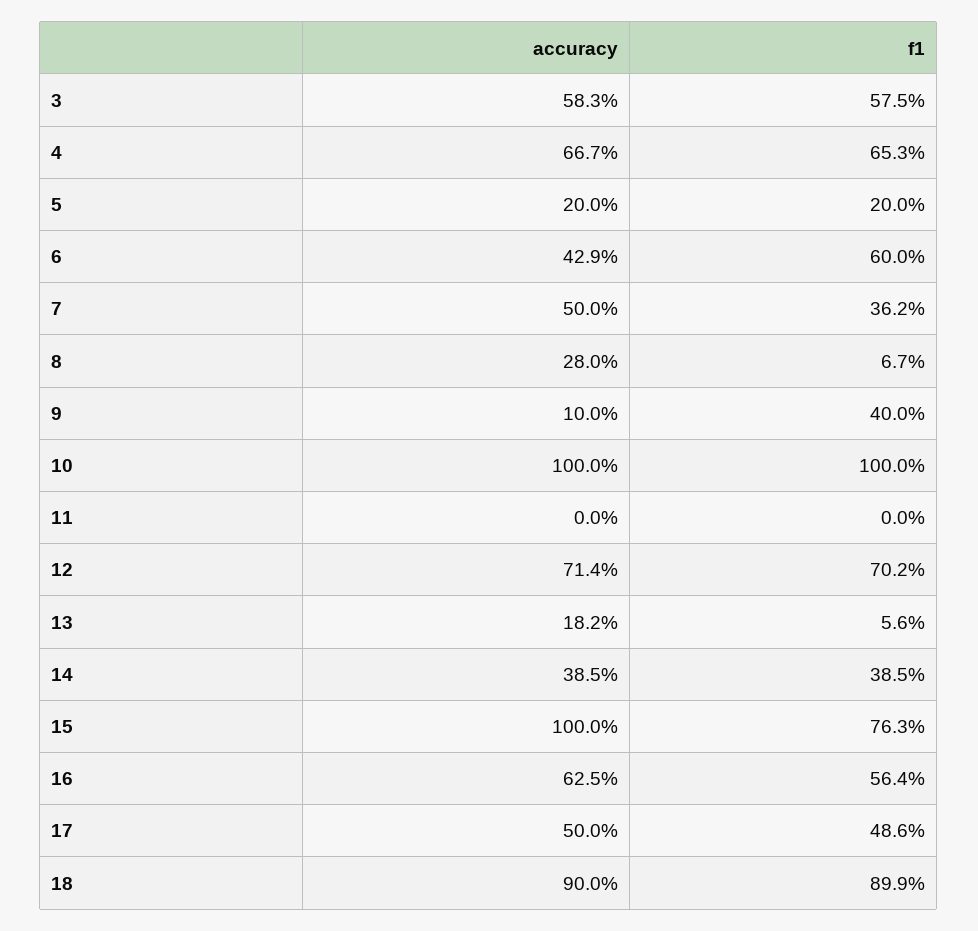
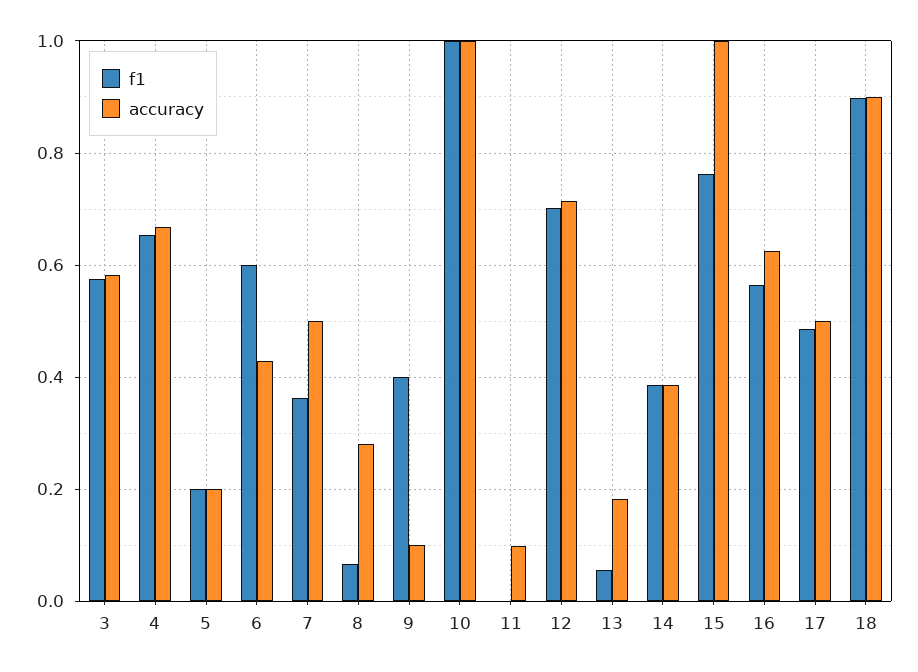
accuracy, 11: 0 -> 0.1

